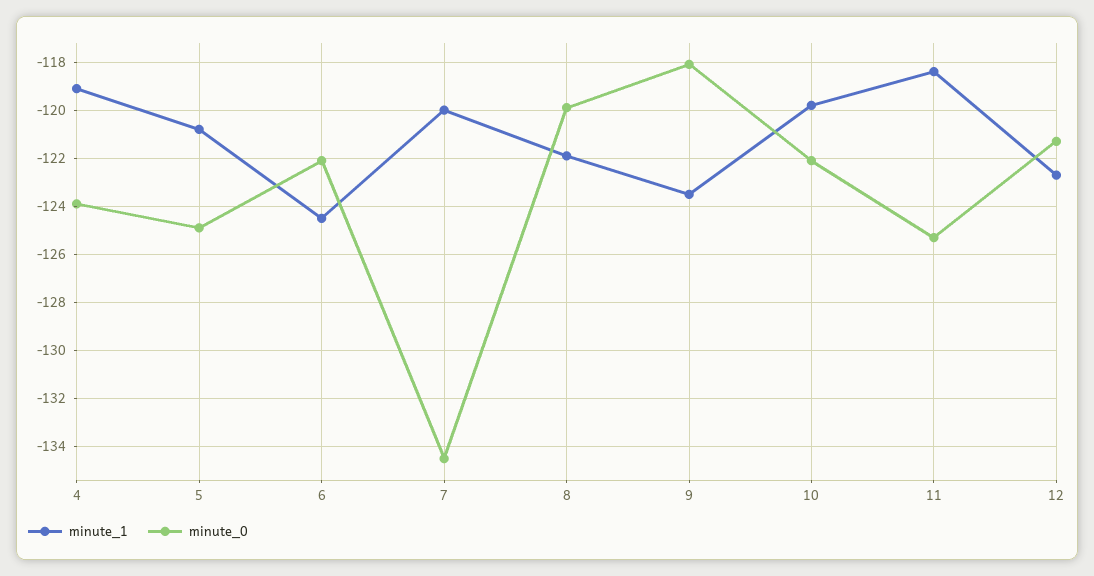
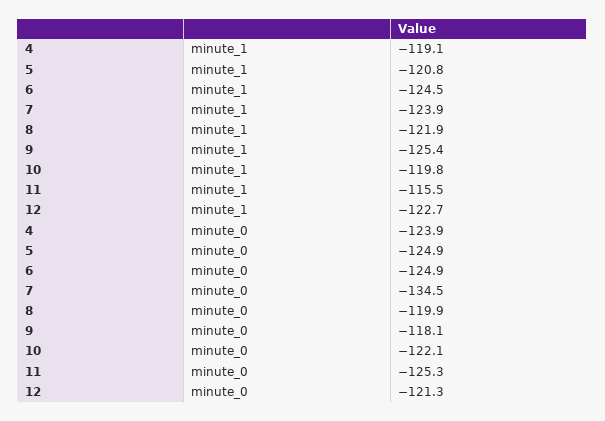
minute_0, 6: -122 -> -124.9
minute_1, 7: -120 -> -123.9
minute_1, 9: -123.5 -> -125.4
minute_1, 11: -118.5 -> -115.5

